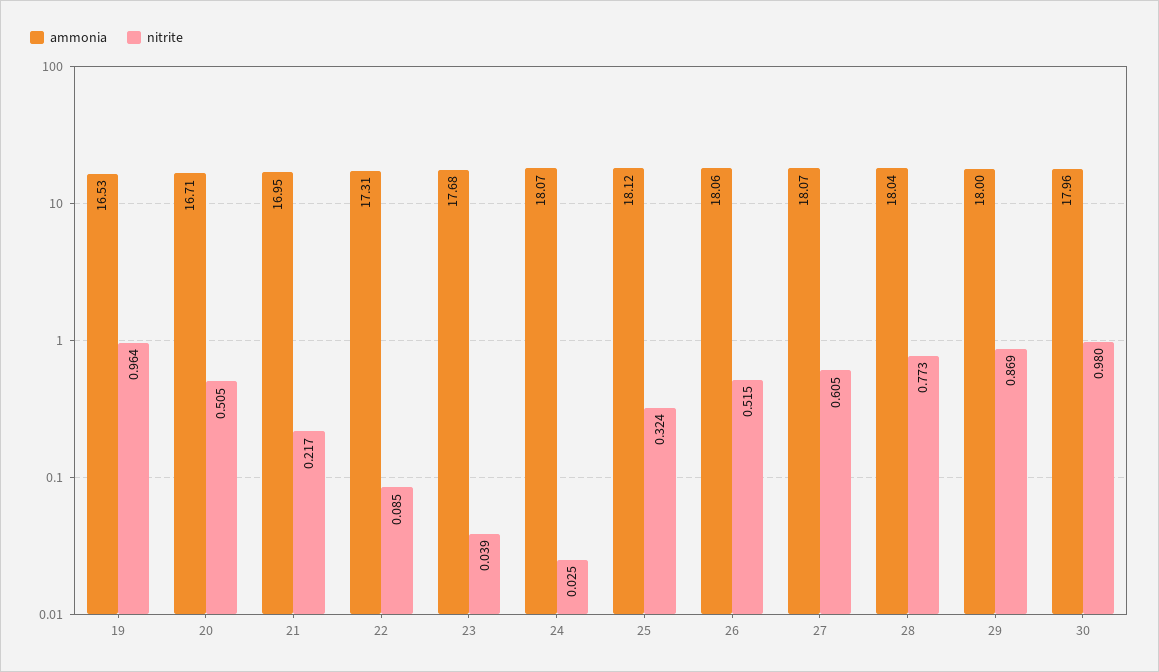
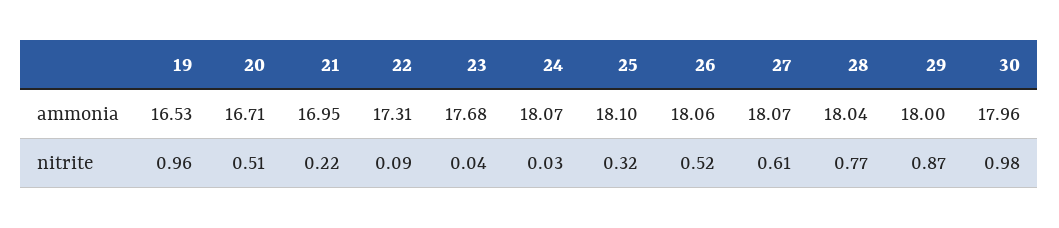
ammonia, 25: 18.12 -> 18.1

